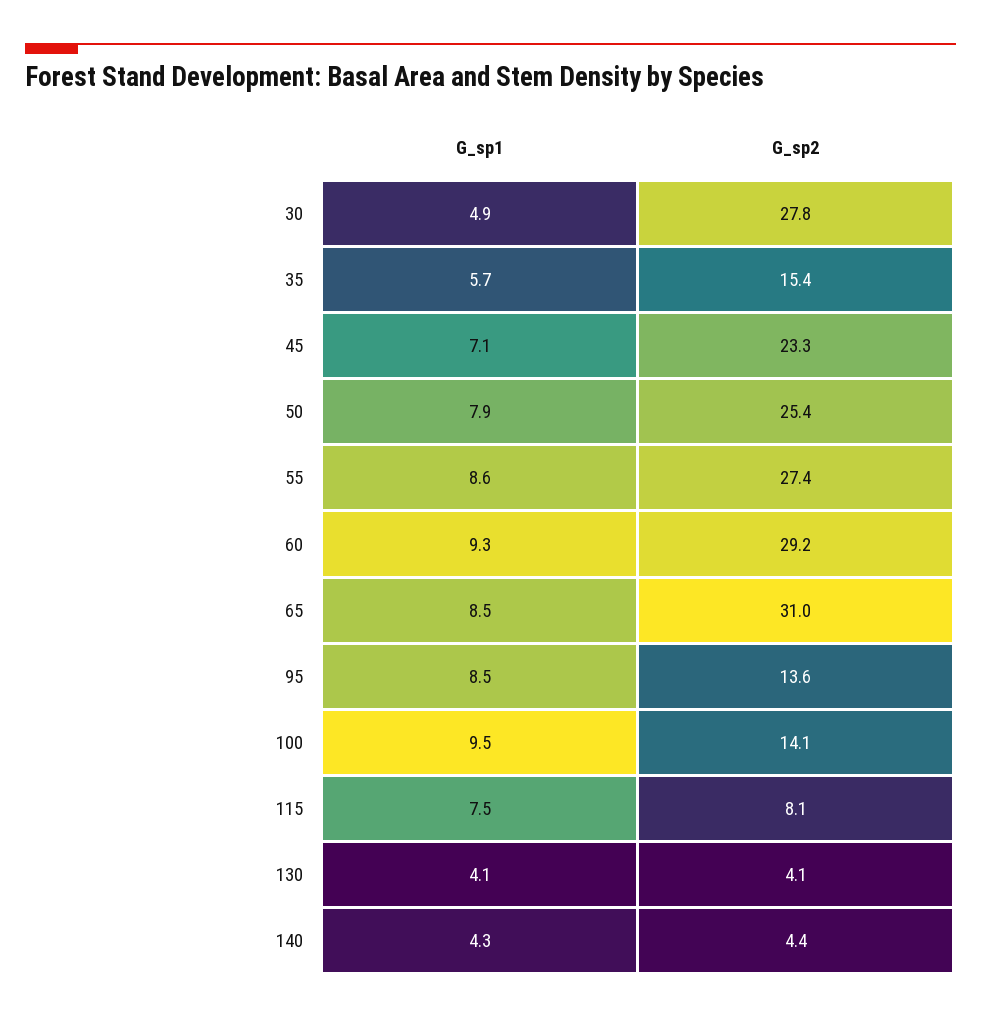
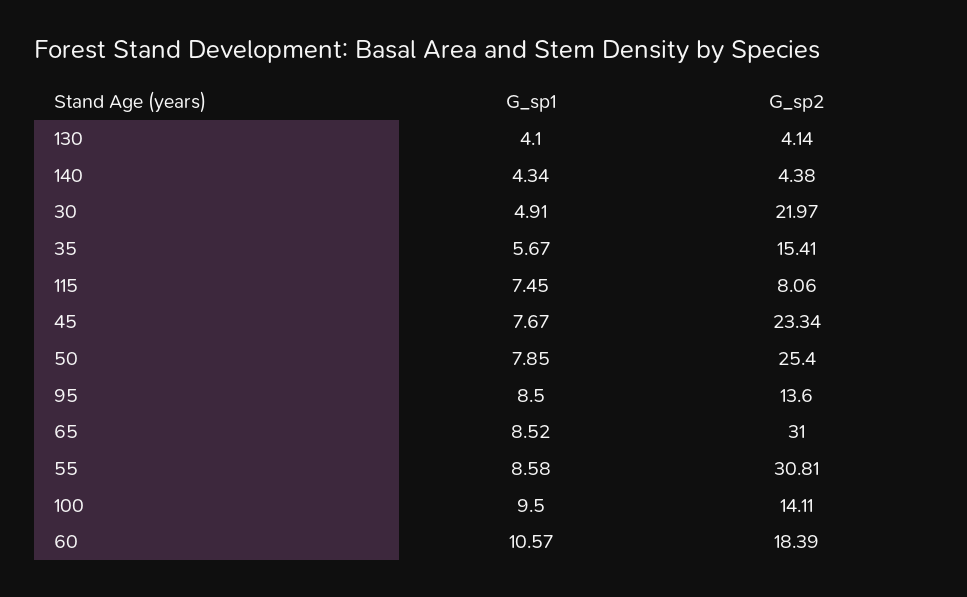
G_sp2, 30: 27.8 -> 21.97
G_sp1, 45: 7.1 -> 7.67
G_sp2, 55: 27.4 -> 30.81
G_sp1, 60: 9.3 -> 10.57
G_sp2, 60: 29.2 -> 18.39

